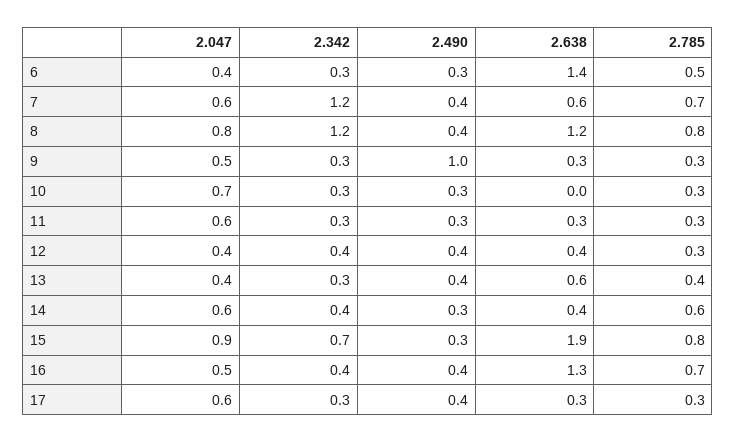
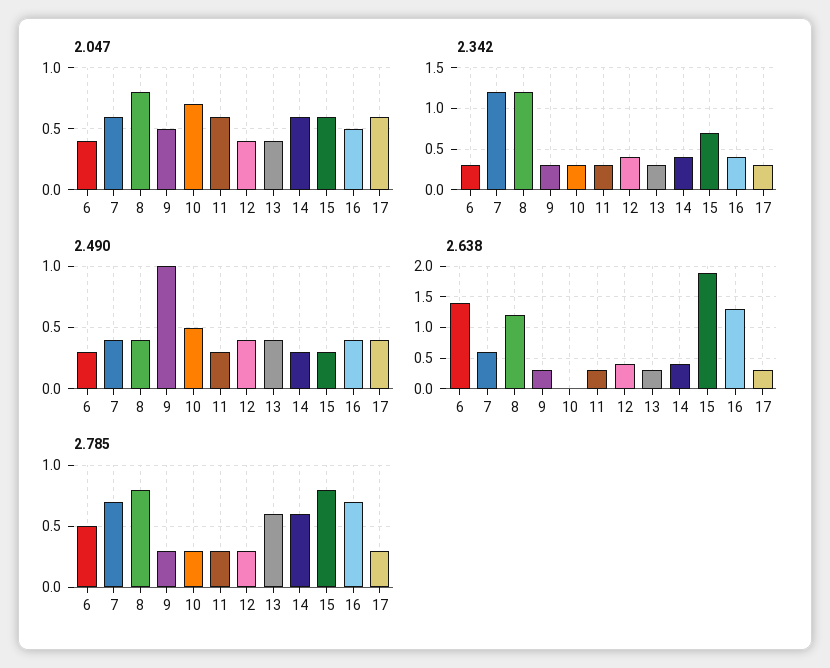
2.490, 10: 0.3 -> 0.5
2.638, 13: 0.6 -> 0.3
2.785, 13: 0.4 -> 0.6
2.047, 15: 0.9 -> 0.6

